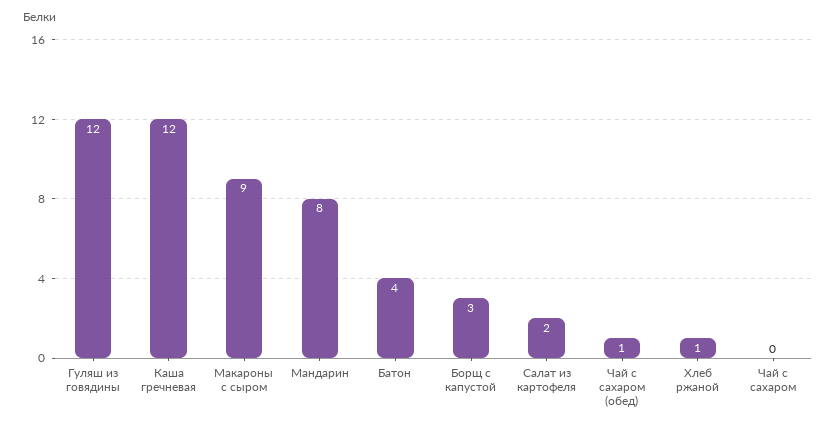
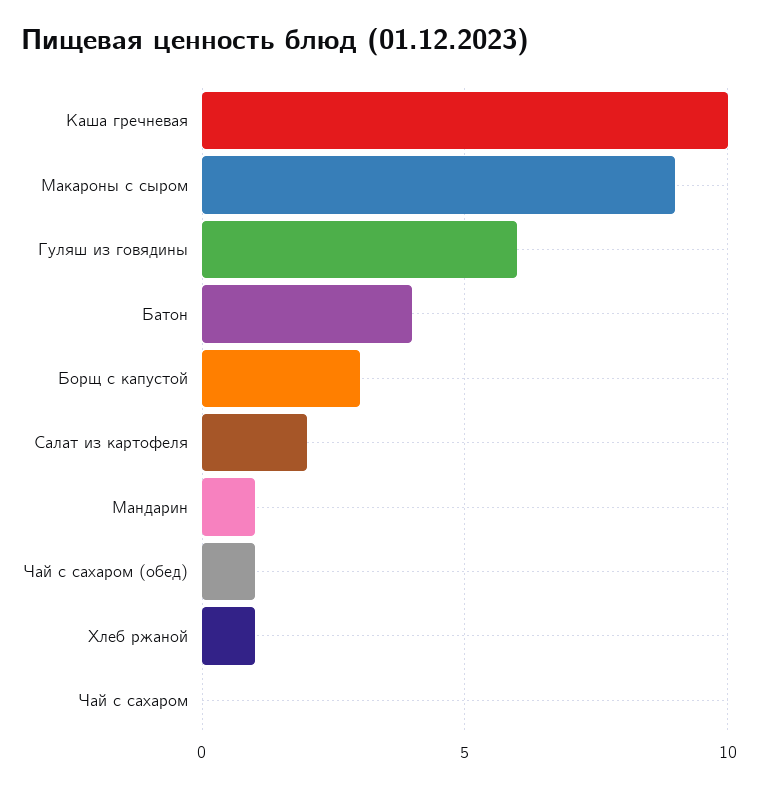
Гуляш из говядины: 12 -> 6
Каша гречневая: 12 -> 10
Мандарин: 8 -> 1

